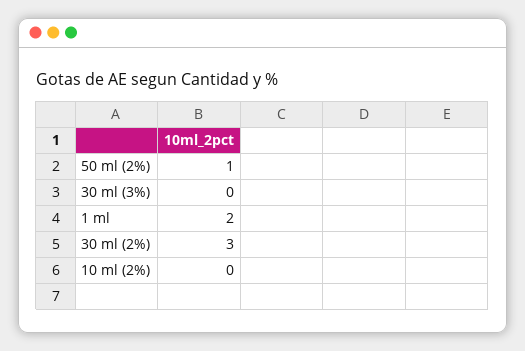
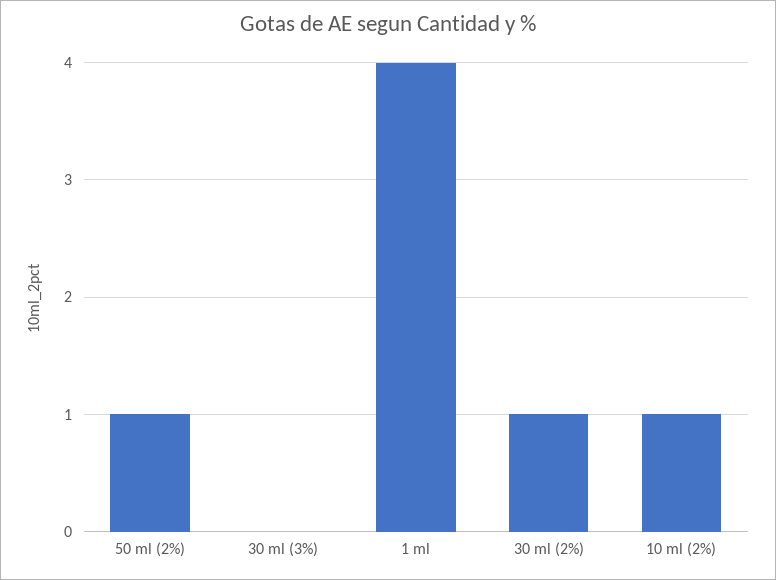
1 ml: 2 -> 4
30 ml (2%): 3 -> 1
10 ml (2%): 0 -> 1

